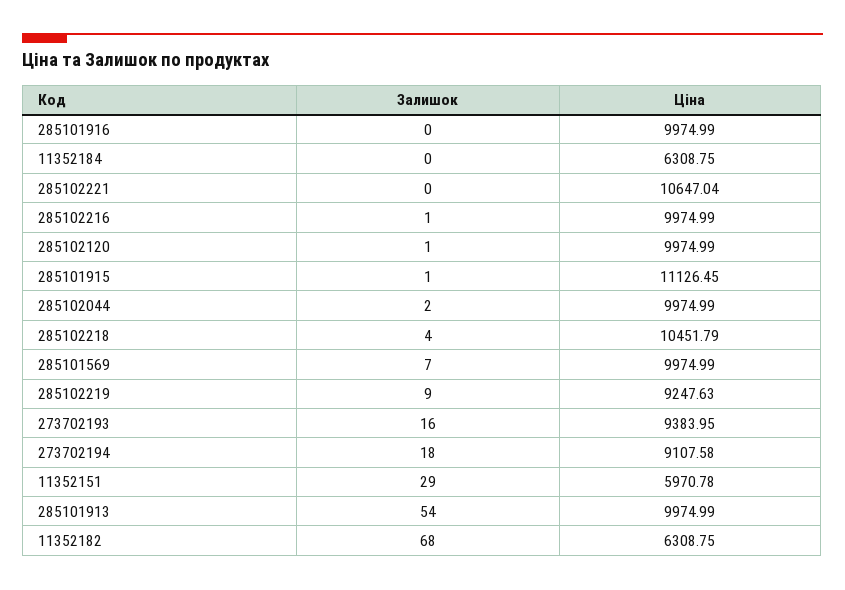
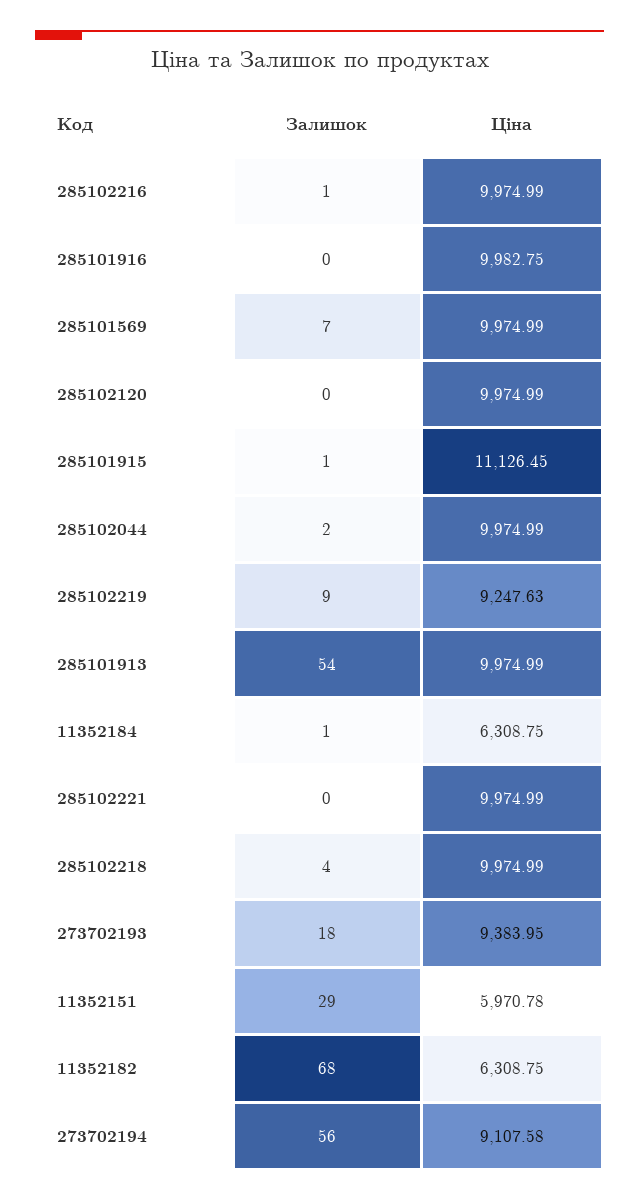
Ціна, 285101916: 9974.99 -> 9982.75
Залишок, 11352184: 0 -> 1
Ціна, 285102221: 10647.04 -> 9974.99
Залишок, 285102120: 1 -> 0
Ціна, 285102218: 10451.79 -> 9974.99
Залишок, 273702193: 16 -> 18
Залишок, 273702194: 18 -> 56

